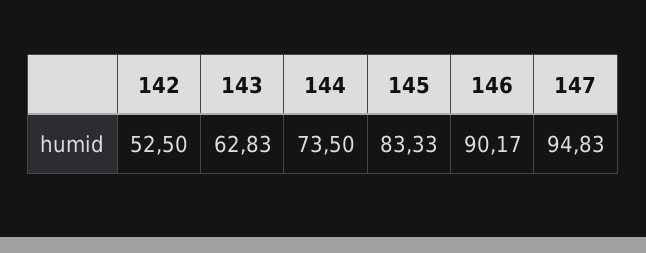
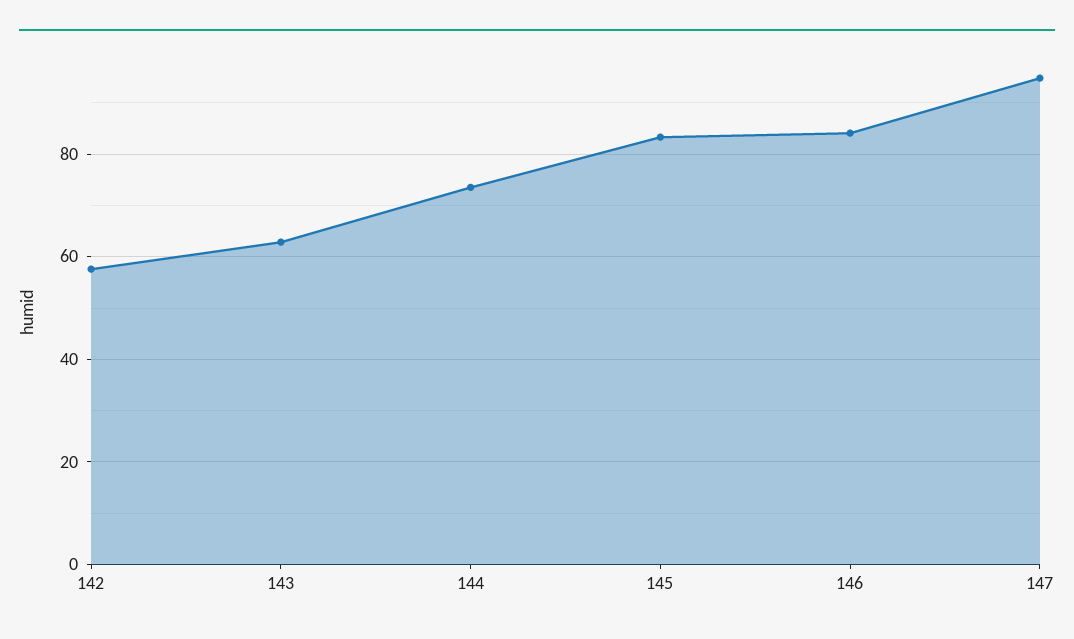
142: 52.5 -> 58
146: 90.17 -> 84

